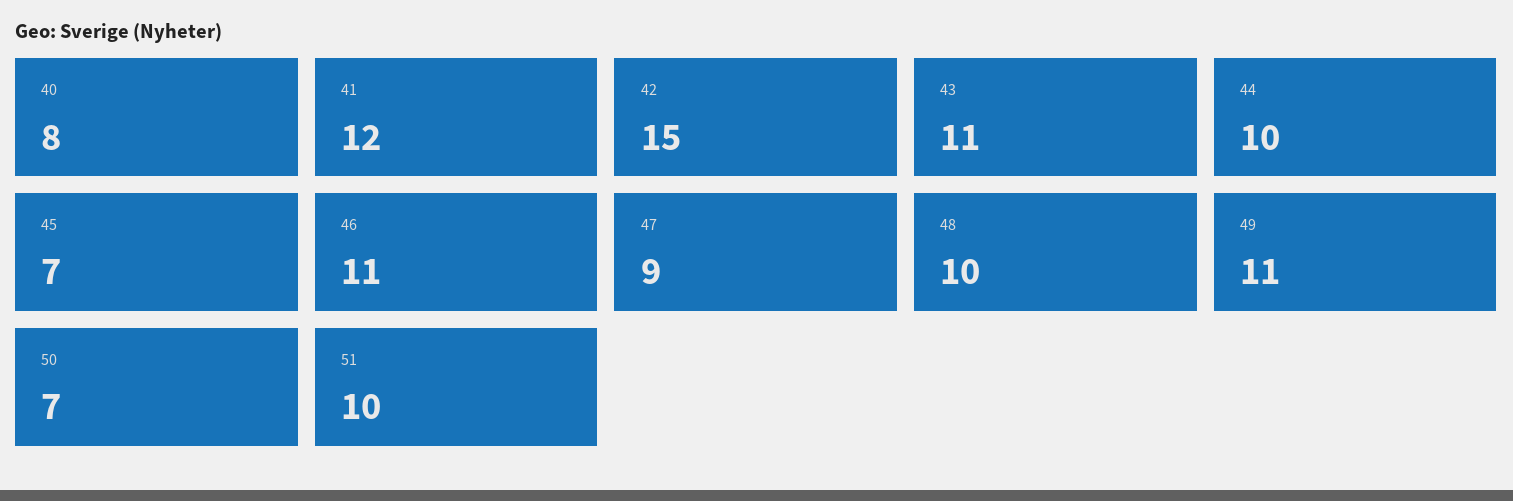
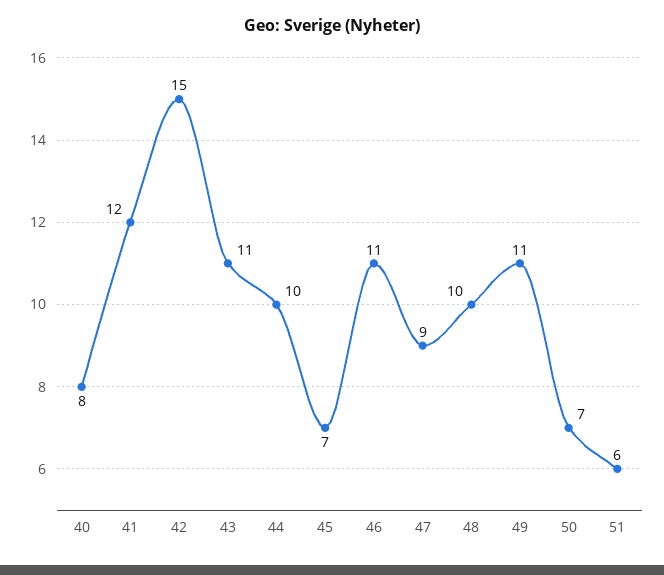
51: 10 -> 6

